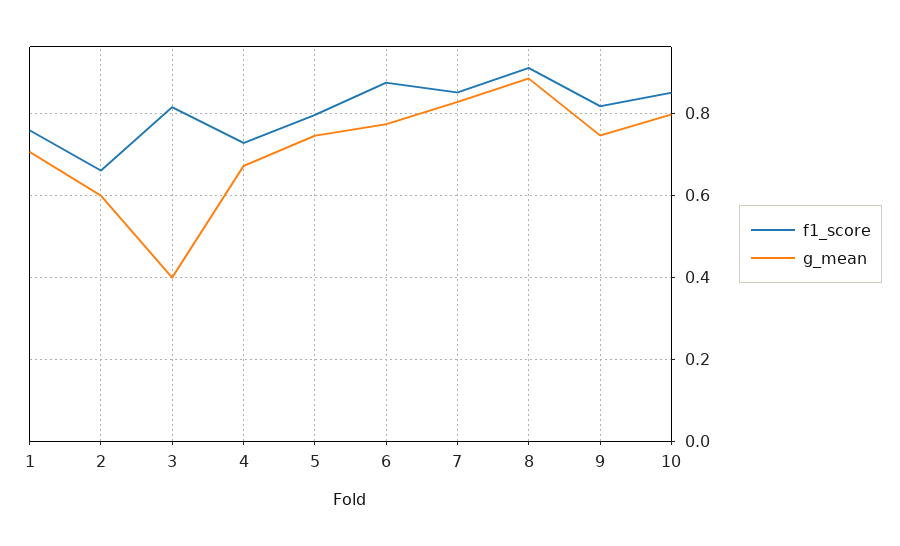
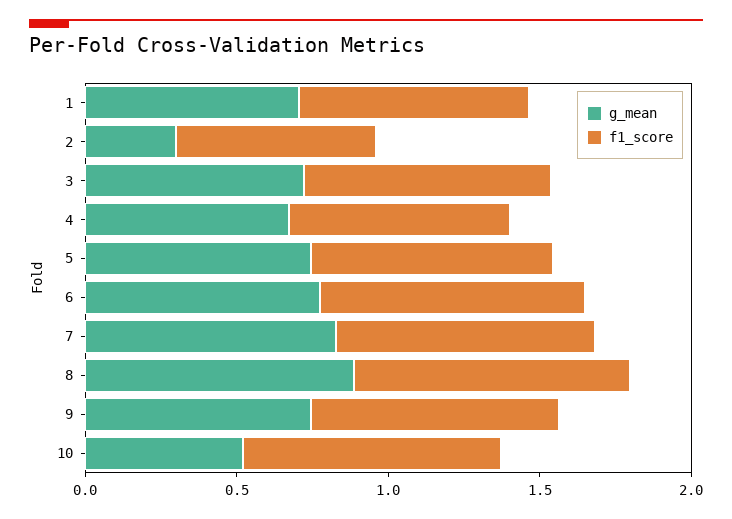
g_mean, 2: 0.6 -> 0.3
g_mean, 3: 0.4 -> 0.7
g_mean, 10: 0.8 -> 0.5

